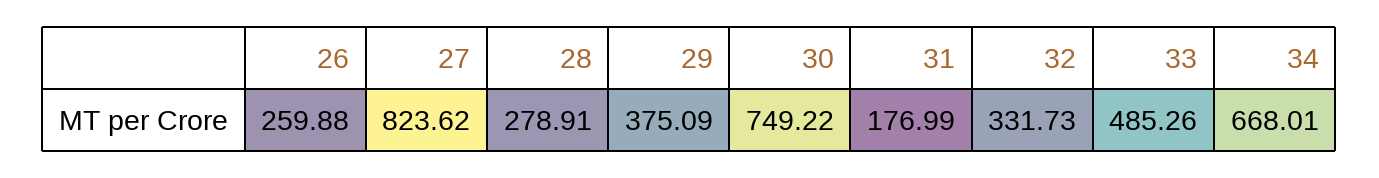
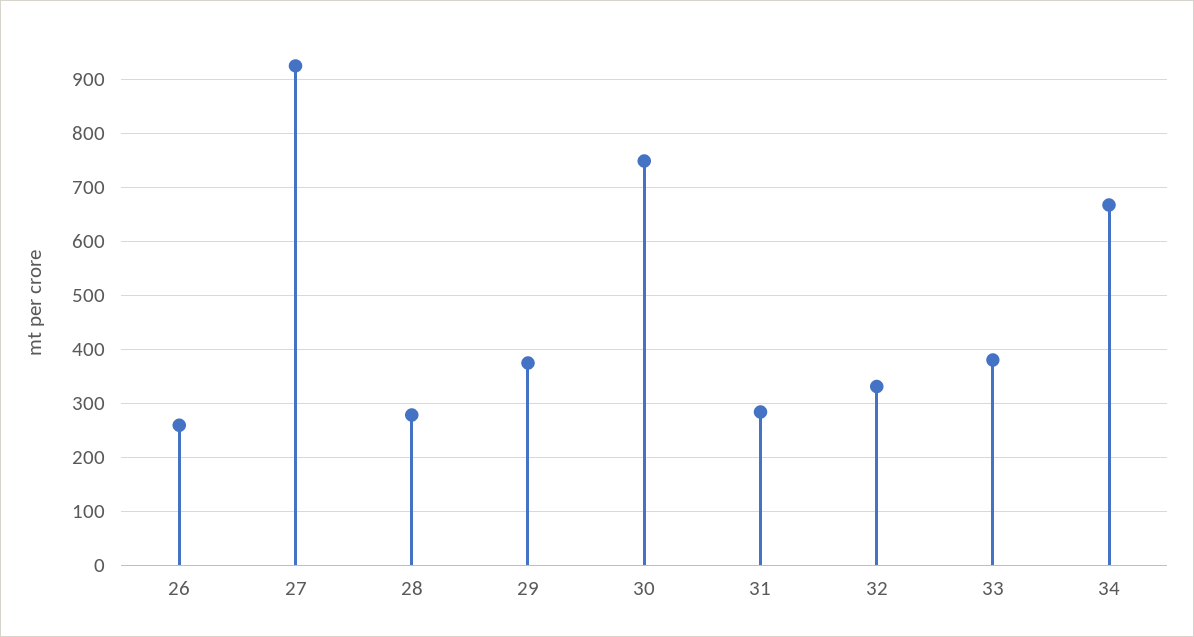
27: 823.62 -> 920
31: 176.99 -> 280
33: 485.26 -> 380

